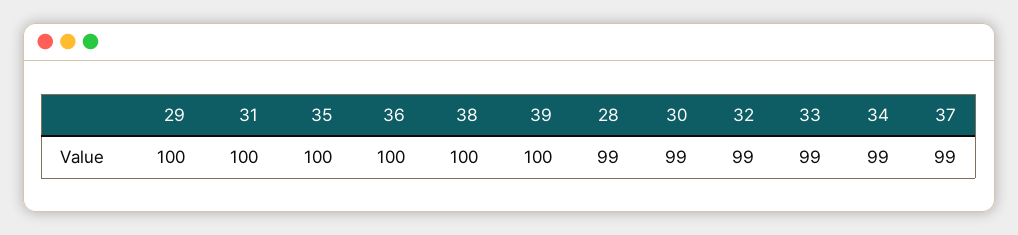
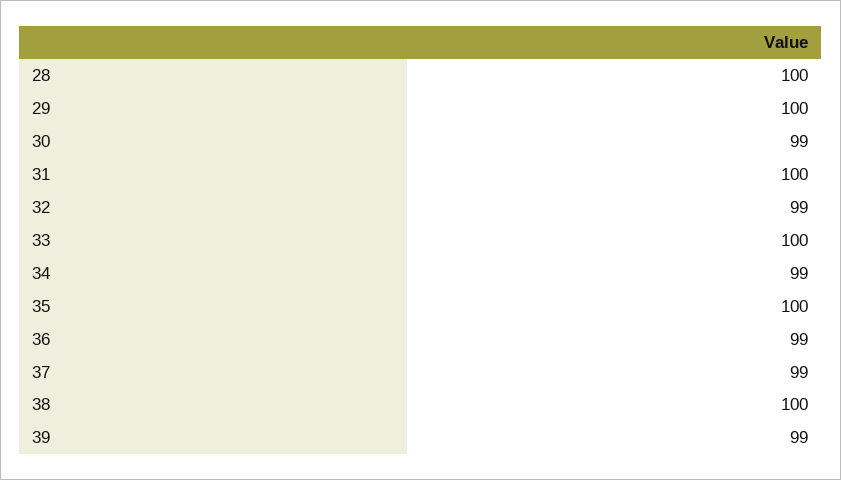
36: 100 -> 99
39: 100 -> 99
28: 99 -> 100
33: 99 -> 100

